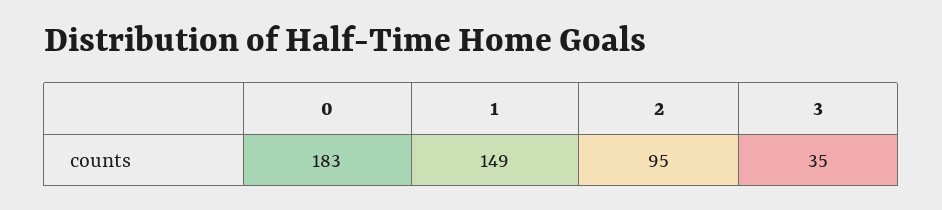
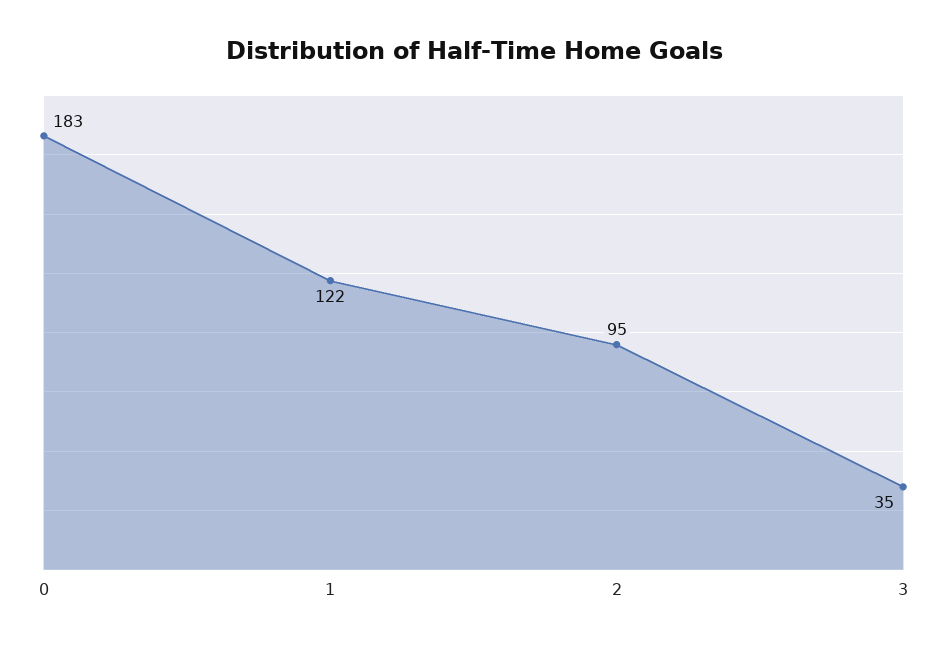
1: 149 -> 122

